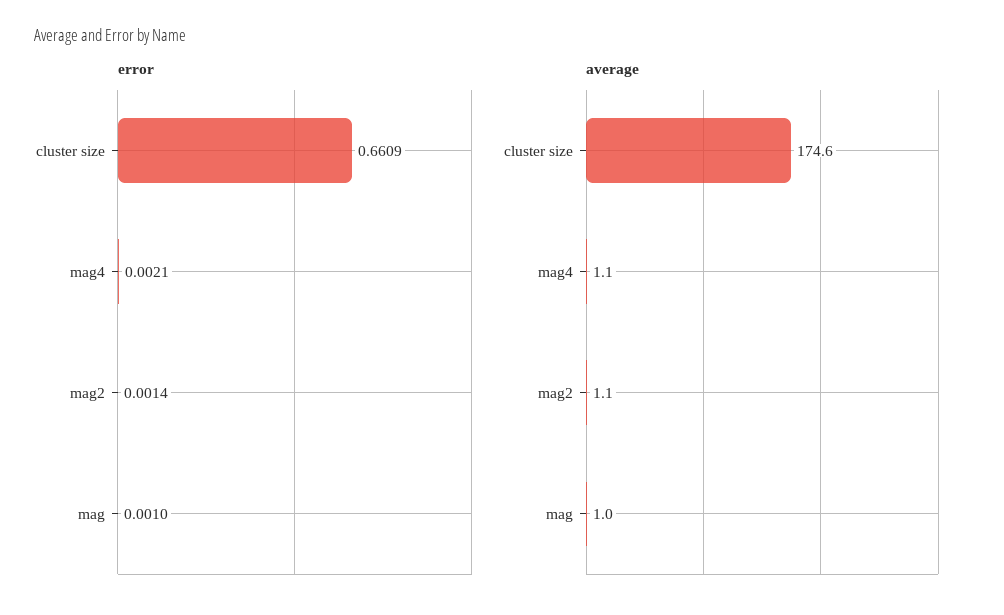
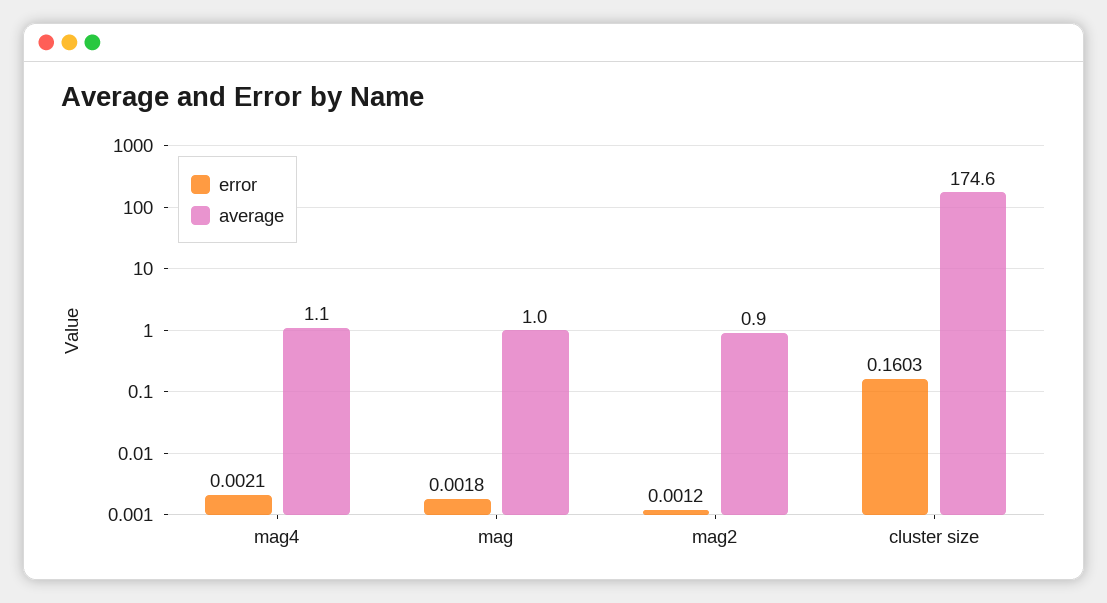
error, cluster size: 0.6609 -> 0.1603
error, mag2: 0.0014 -> 0.0012
error, mag: 0.001 -> 0.0018
average, mag2: 1.1 -> 0.9

